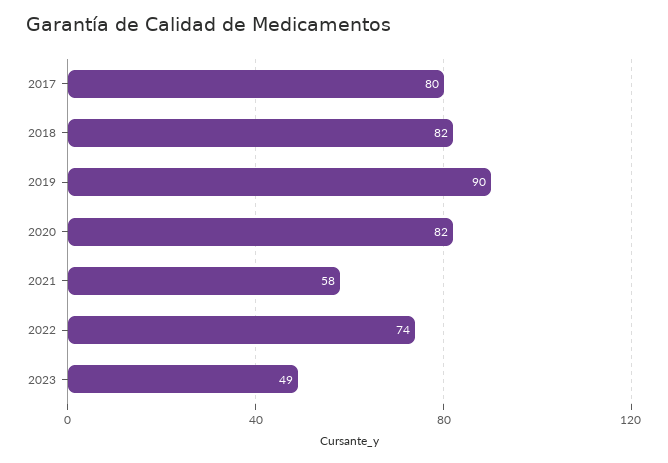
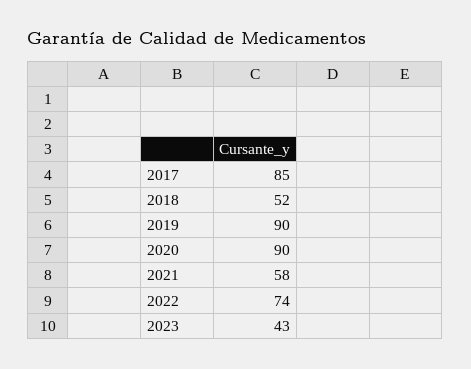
2017: 80 -> 85
2018: 82 -> 52
2020: 82 -> 90
2023: 49 -> 43

